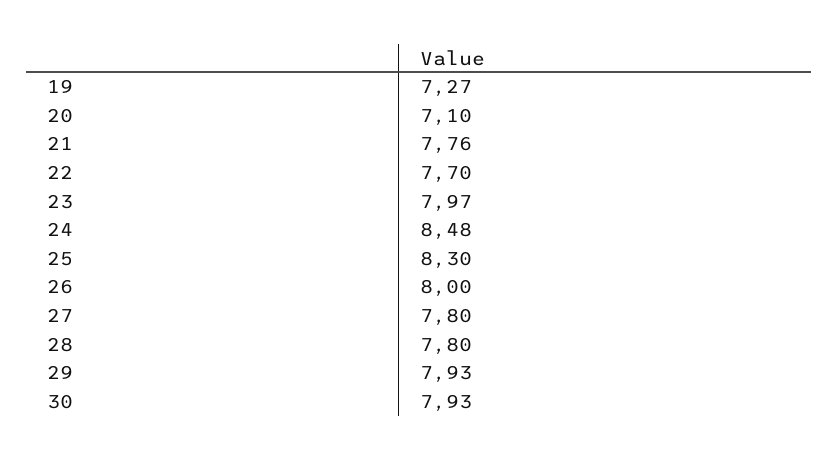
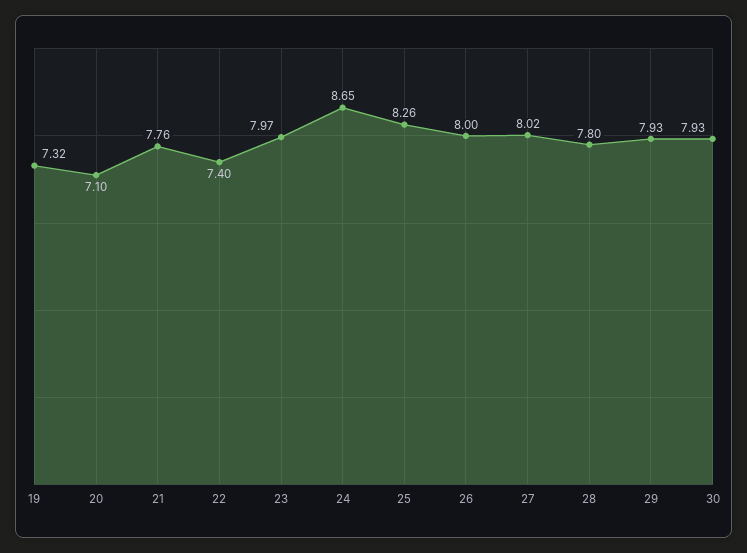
19: 7.27 -> 7.32
22: 7.7 -> 7.4
24: 8.48 -> 8.65
25: 8.3 -> 8.26
27: 7.8 -> 8.02

